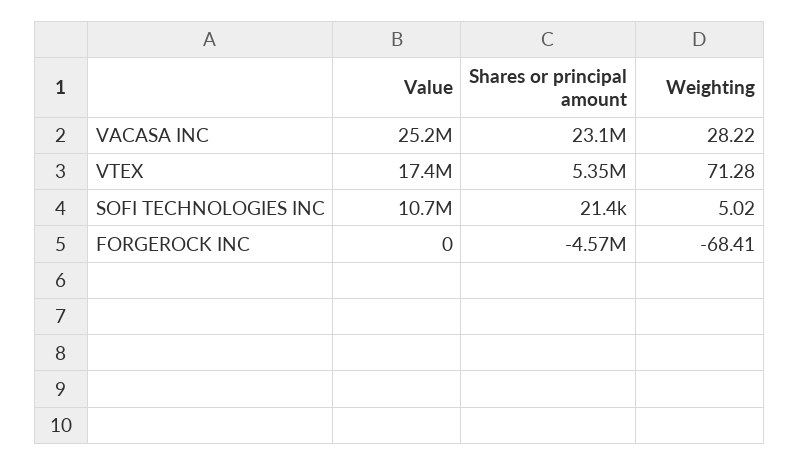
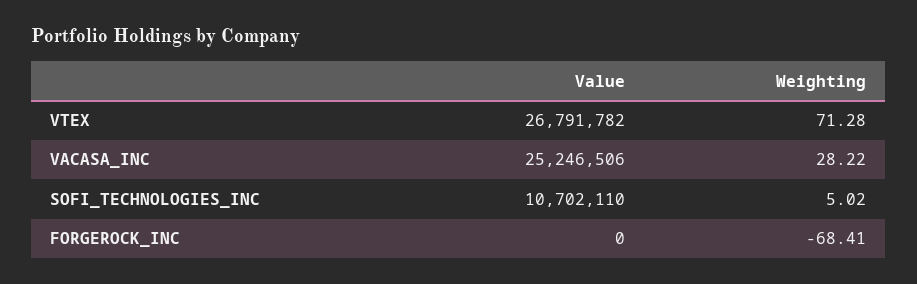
Shares or principal amount, VACASA INC: 23100000 -> none
Value, VTEX: 17400000 -> 26791782
Shares or principal amount, VTEX: 5350000 -> none
Shares or principal amount, SOFI TECHNOLOGIES INC: 21400 -> none
Shares or principal amount, FORGEROCK INC: -4570000 -> none

